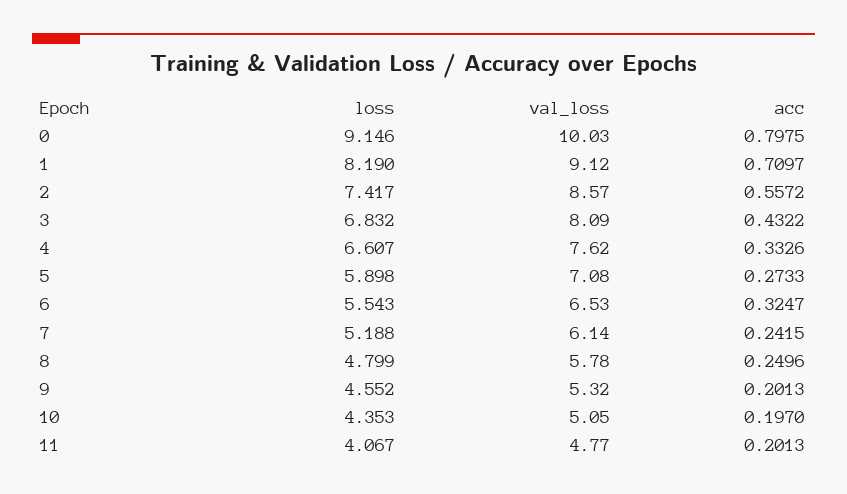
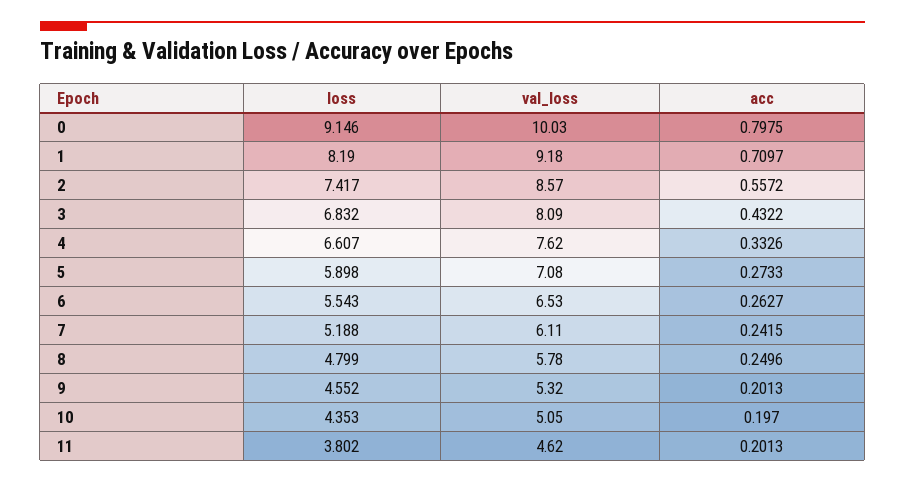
val_loss, 1: 9.12 -> 9.18
acc, 6: 0.3247 -> 0.2627
val_loss, 7: 6.14 -> 6.11
loss, 11: 4.067 -> 3.802
val_loss, 11: 4.77 -> 4.62

